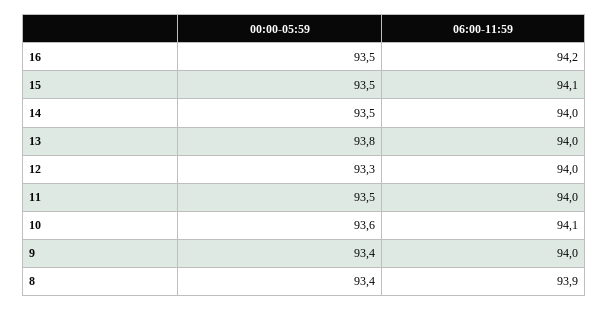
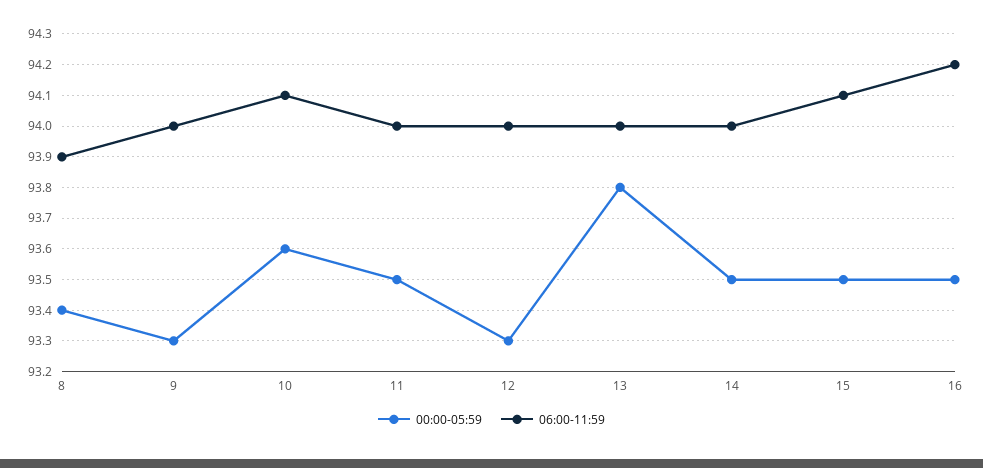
00:00-05:59, 9: 93.4 -> 93.3

